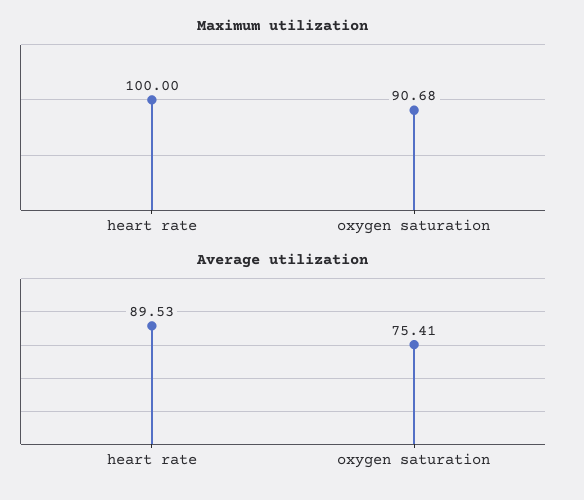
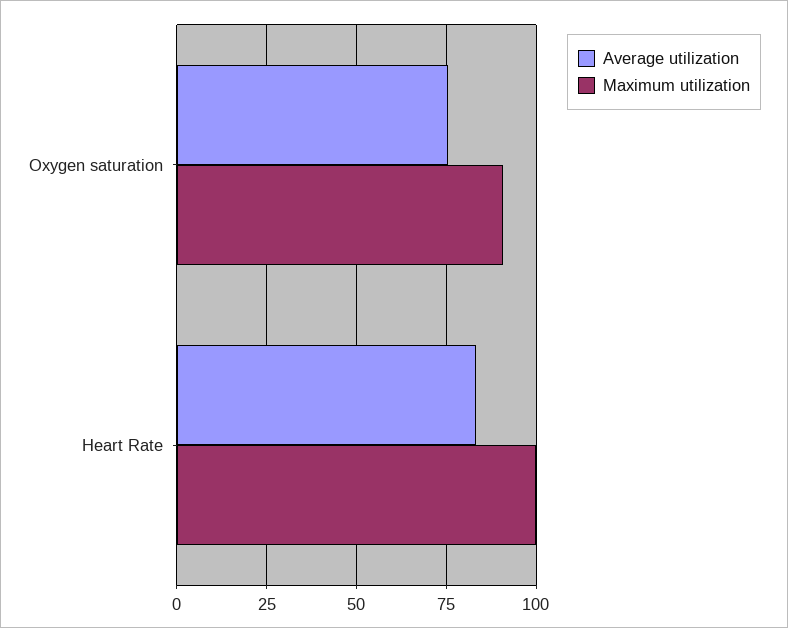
Average utilization, heart rate: 89.53 -> 82.5

